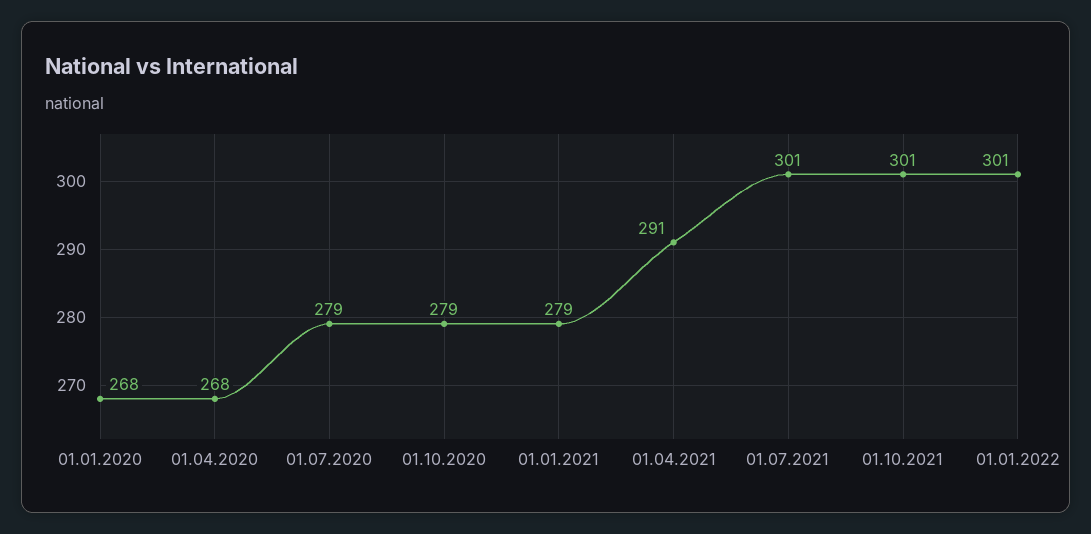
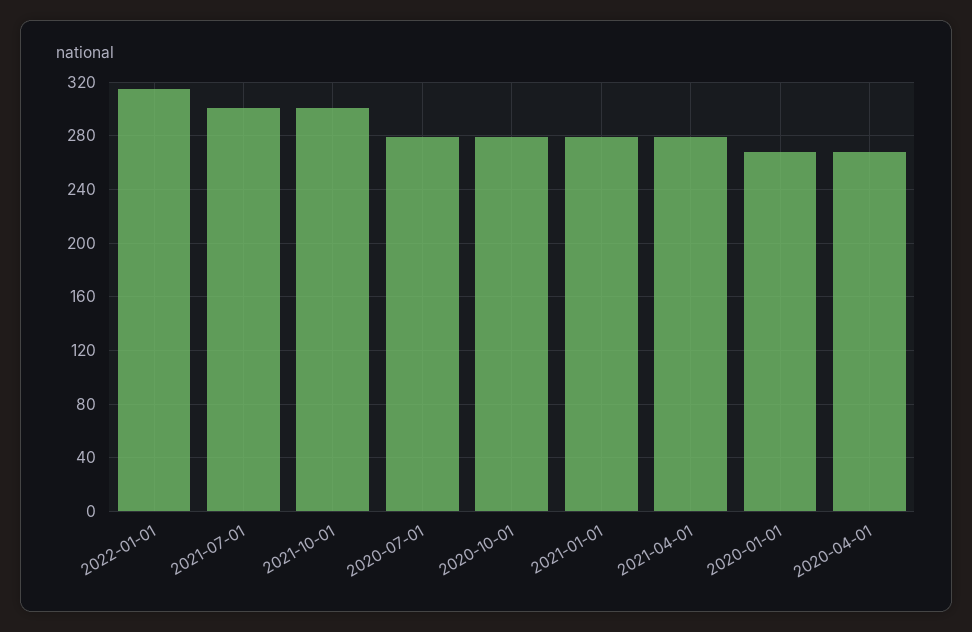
01.04.2021: 291 -> 280
01.01.2022: 301 -> 315

